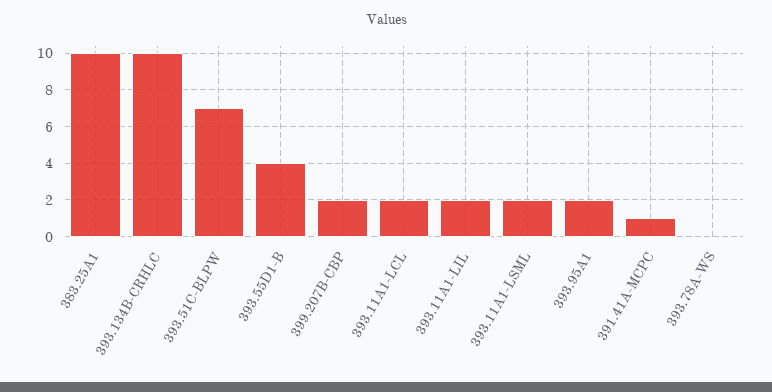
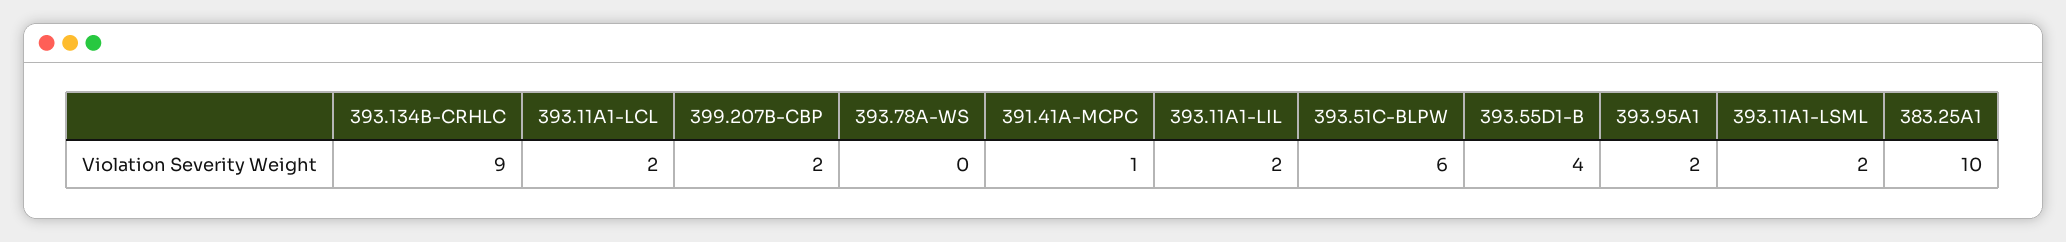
393.134B-CRHLC: 10 -> 9
393.51C-BLPW: 7 -> 6

